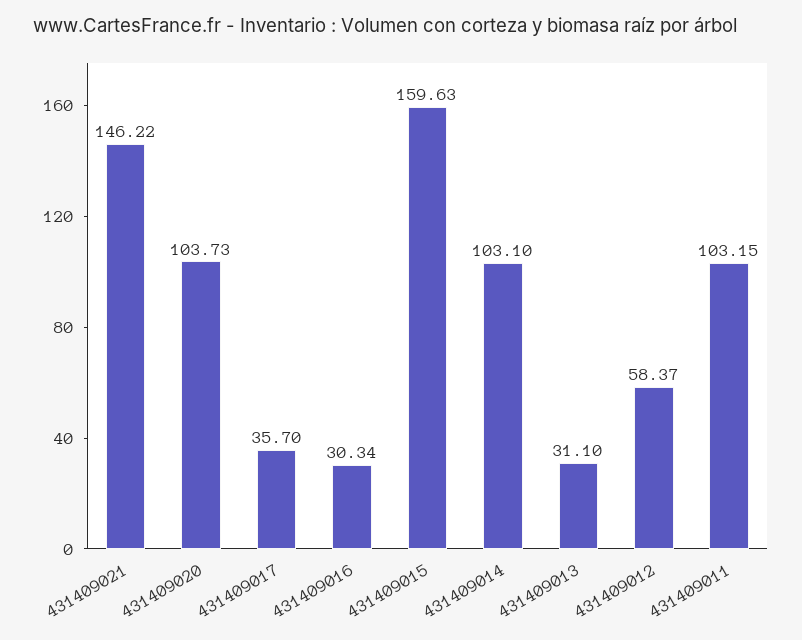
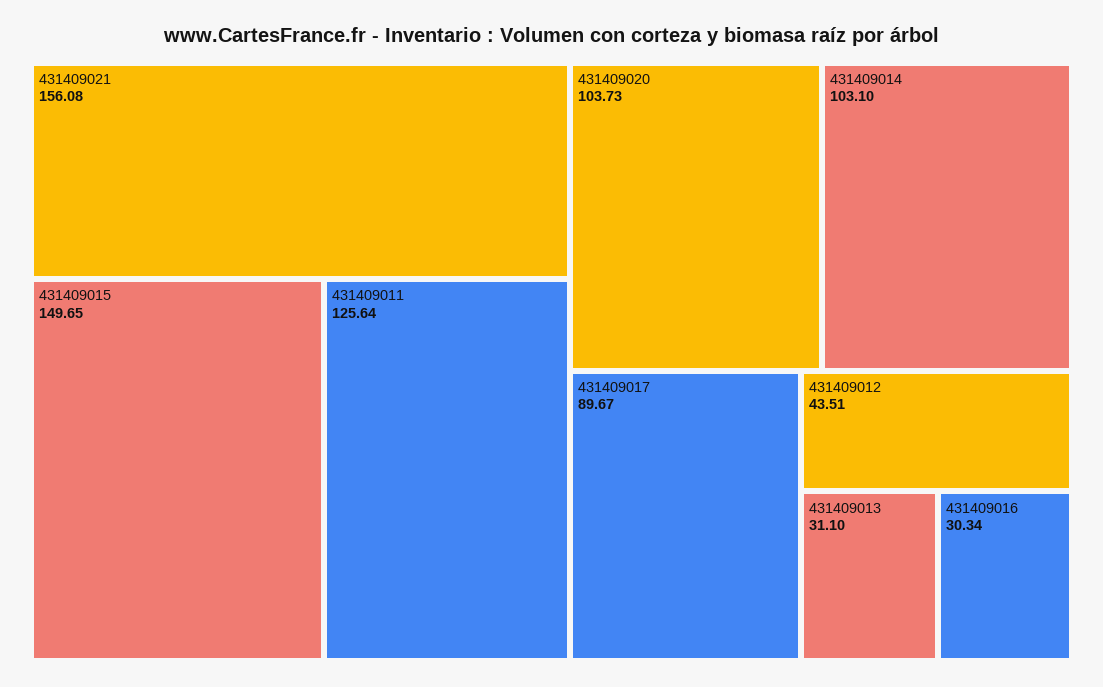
431409021: 146.22 -> 156.08
431409017: 35.7 -> 89.67
431409015: 159.63 -> 149.65
431409012: 58.37 -> 43.51
431409011: 103.15 -> 125.64

